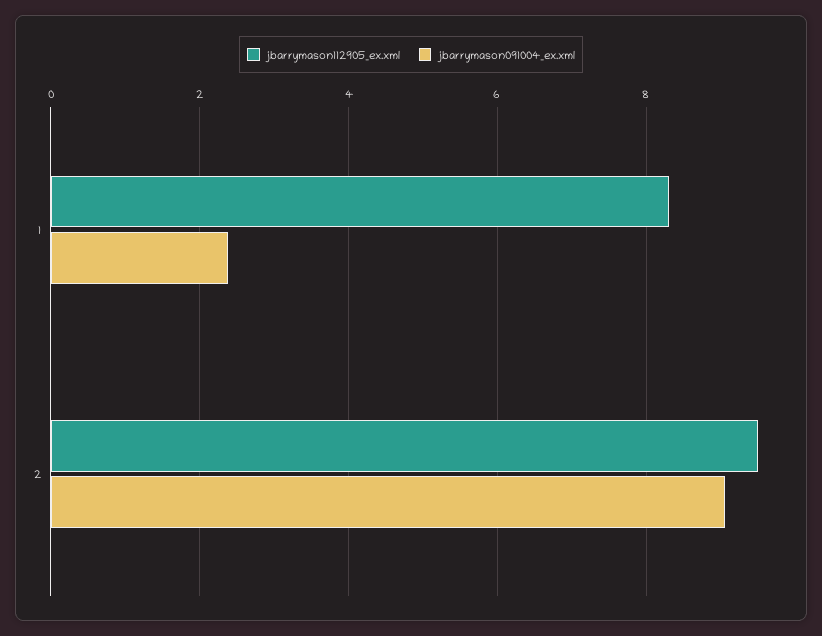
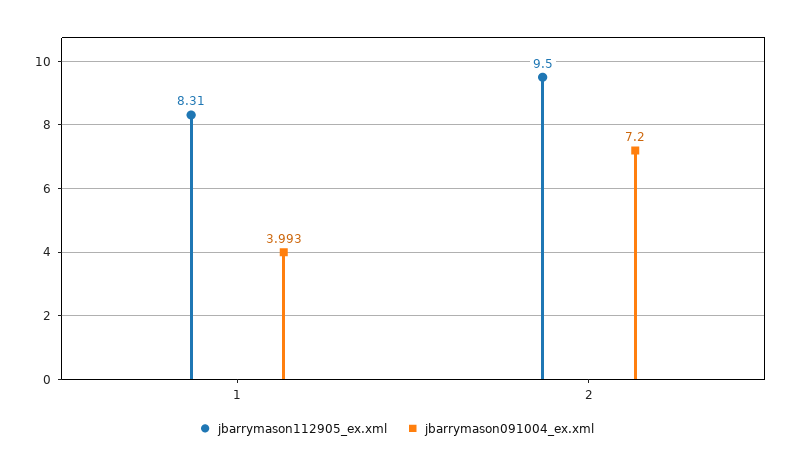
jbarrymason091004_ex.xml, 1: 2.4 -> 3.993
jbarrymason091004_ex.xml, 2: 9 -> 7.2

